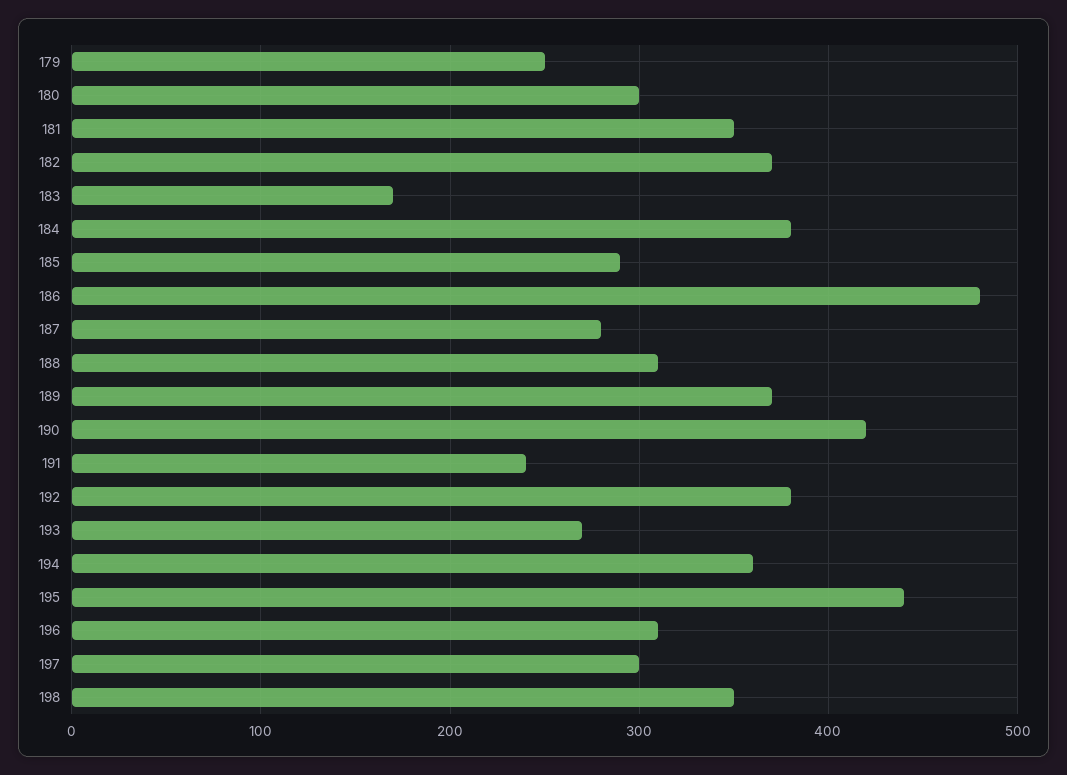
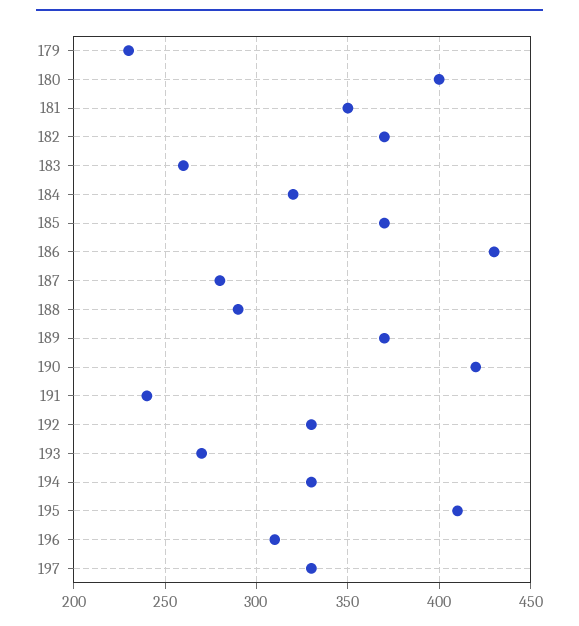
179: 250 -> 230
180: 300 -> 400
183: 170 -> 260
184: 380 -> 320
185: 290 -> 370
186: 480 -> 430
188: 310 -> 290
192: 380 -> 330
194: 360 -> 330
195: 440 -> 410
197: 300 -> 330
198: 350 -> none

